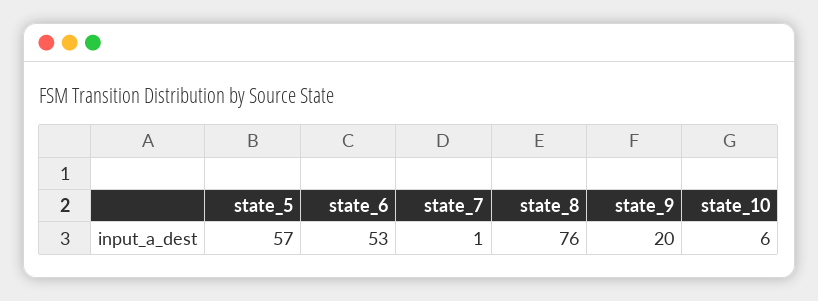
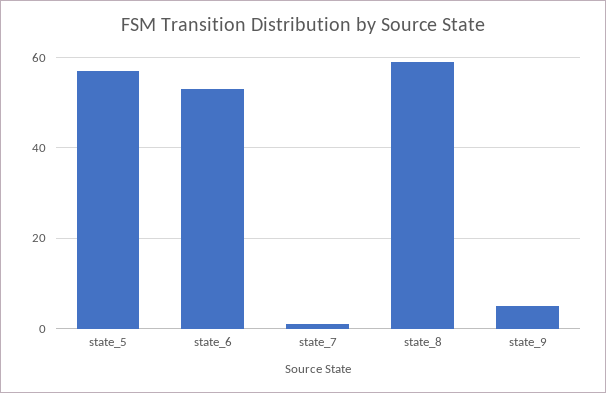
state_8: 76 -> 60
state_9: 20 -> 5
state_10: 6 -> none

